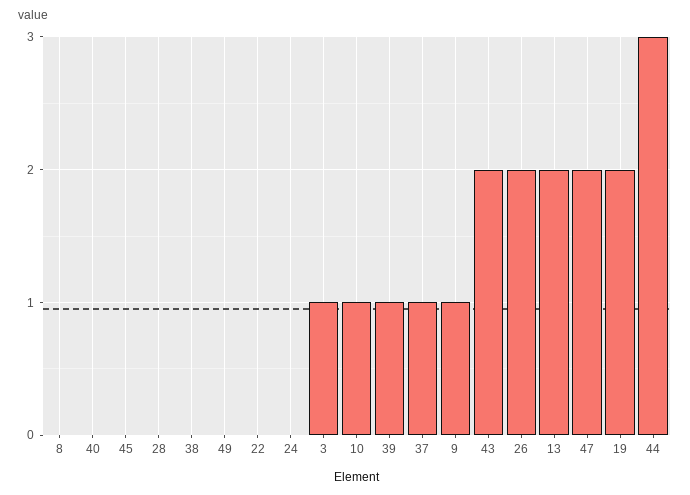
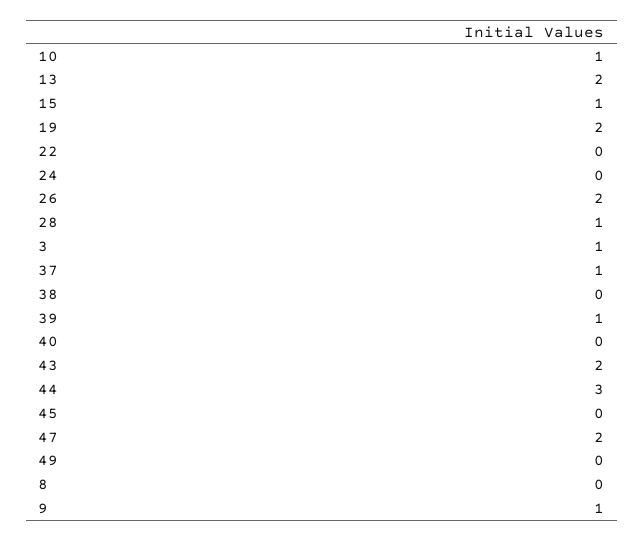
28: 0 -> 1
15: none -> 1

